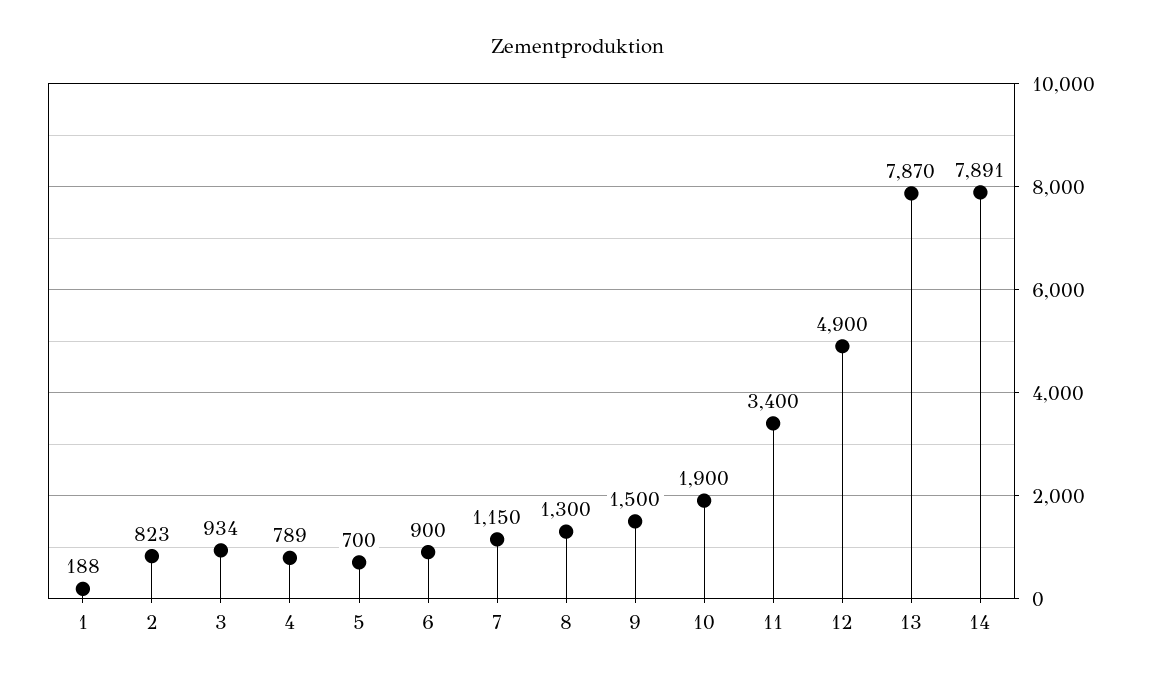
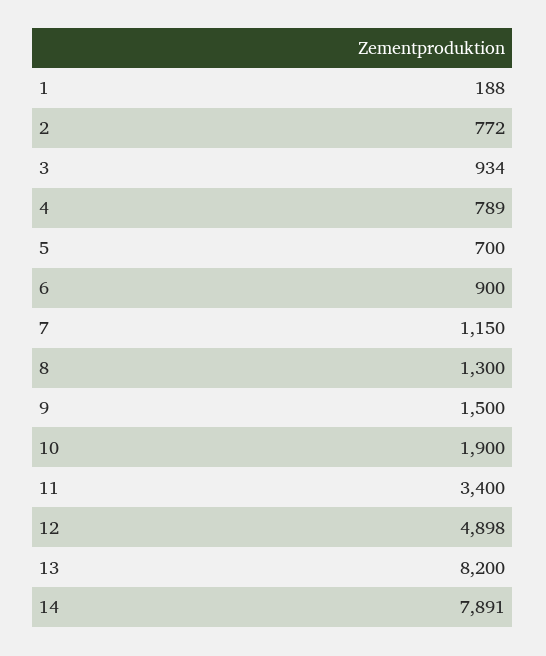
2: 823 -> 772
12: 4900 -> 4898
13: 7870 -> 8200

